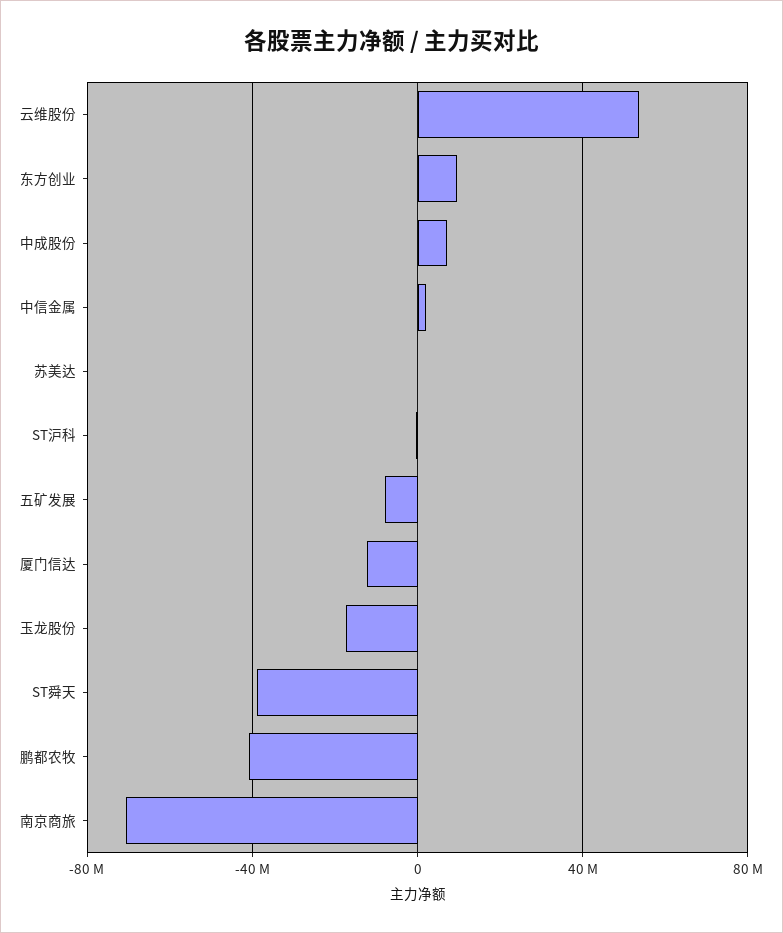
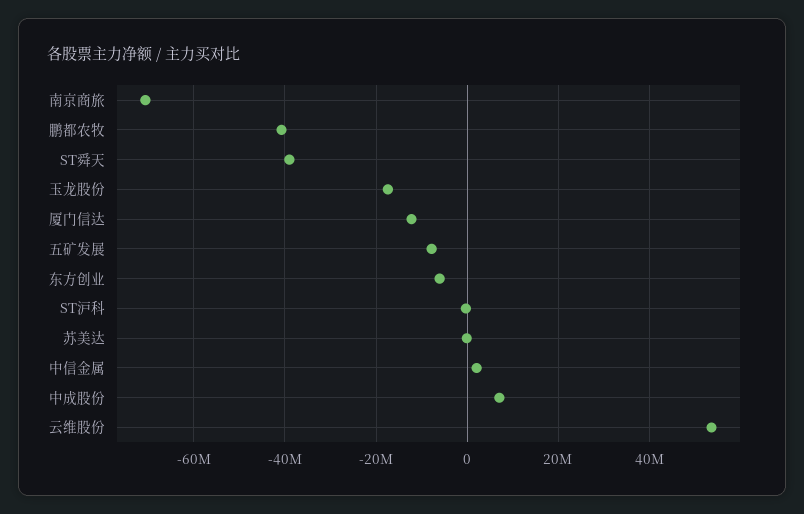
东方创业: 10000000 -> -6000000

